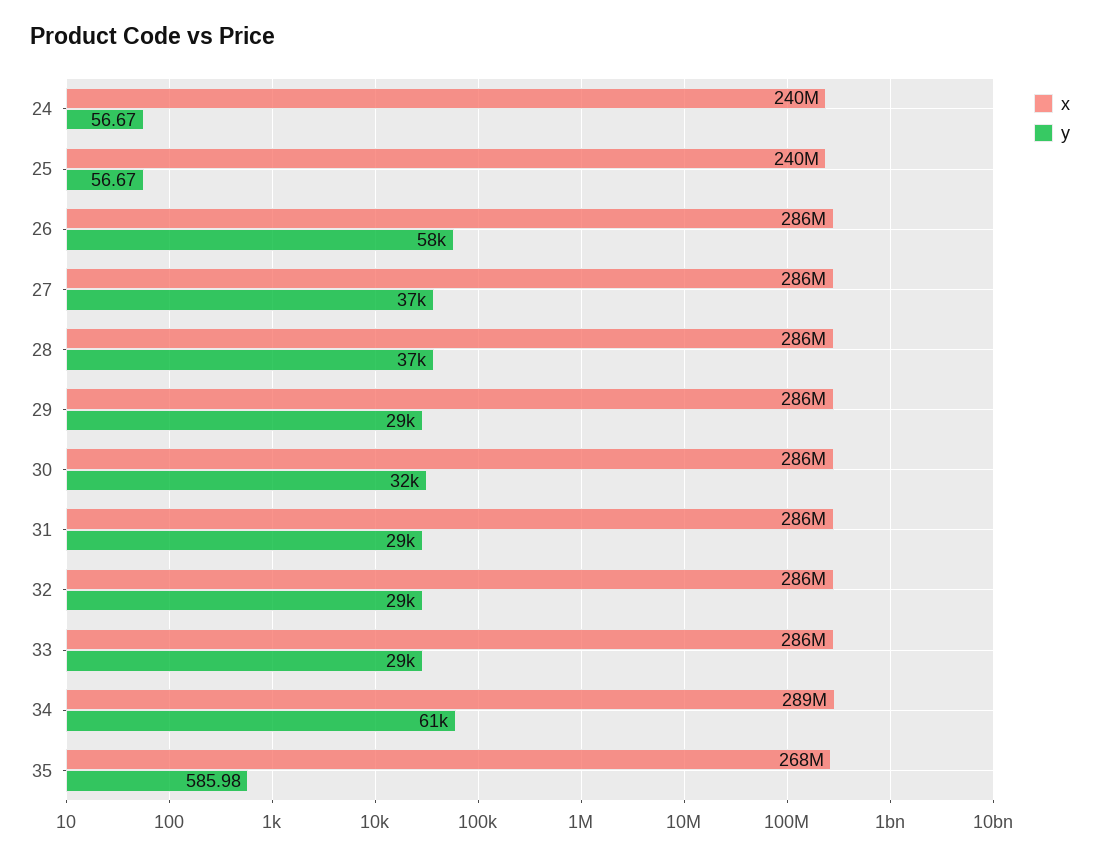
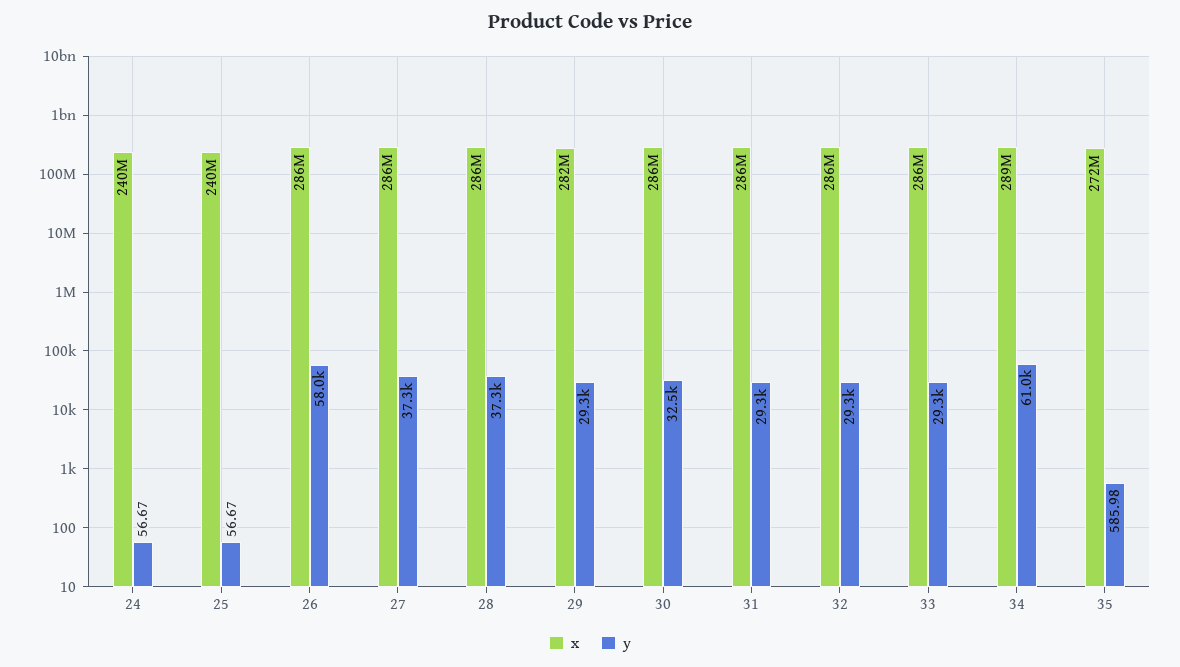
x, 29: 286000000 -> 282000000
x, 35: 268000000 -> 272000000

